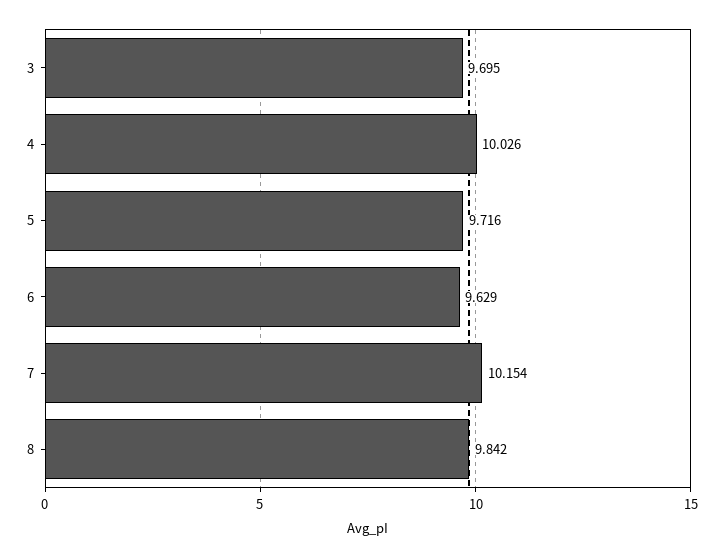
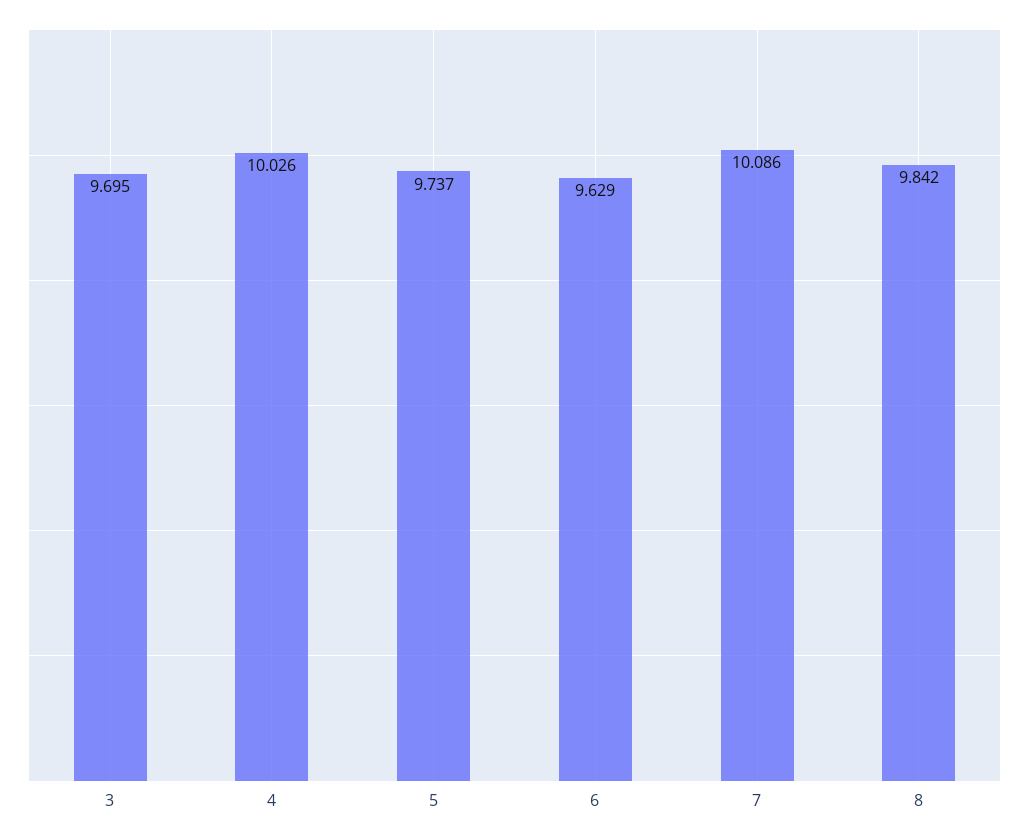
5: 9.716 -> 9.737
7: 10.154 -> 10.086

